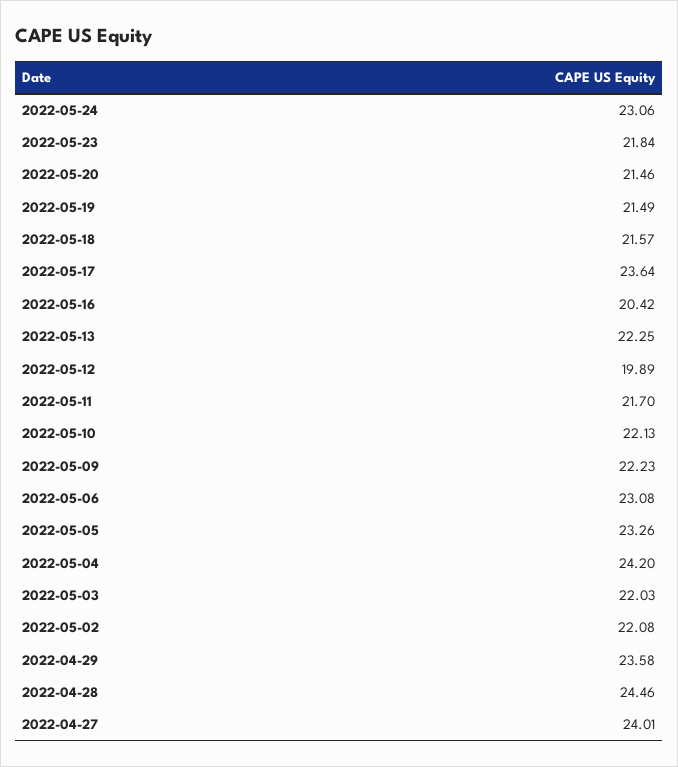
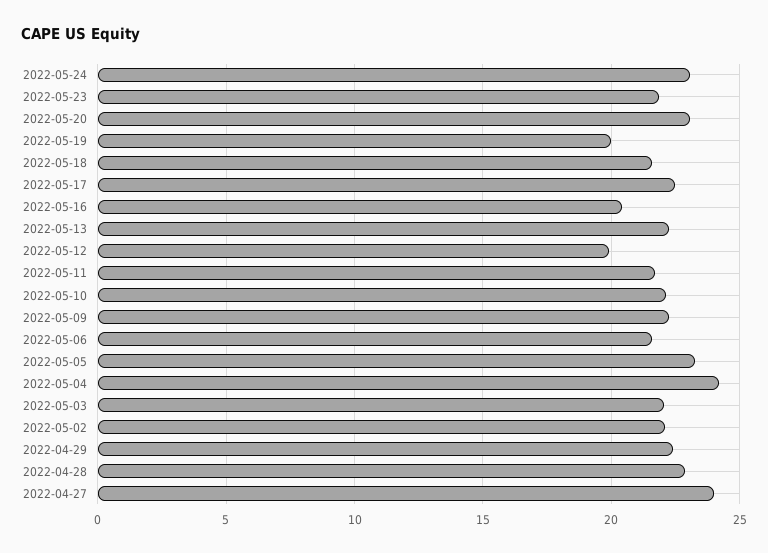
2022-05-20: 21.46 -> 23
2022-05-19: 21.49 -> 20
2022-05-17: 23.64 -> 22.5
2022-05-06: 23.08 -> 21.5
2022-04-29: 23.58 -> 22.5
2022-04-28: 24.46 -> 23

